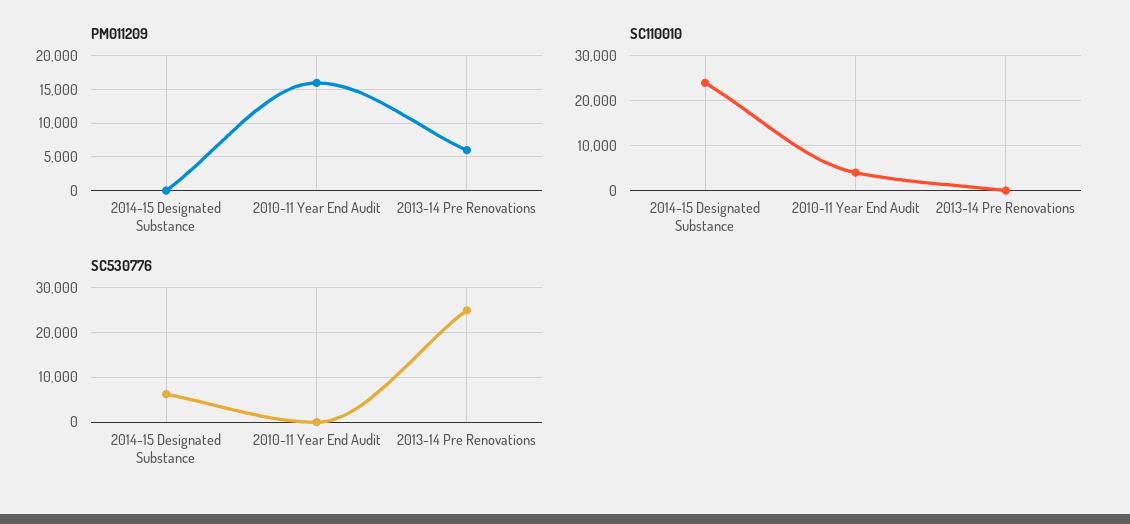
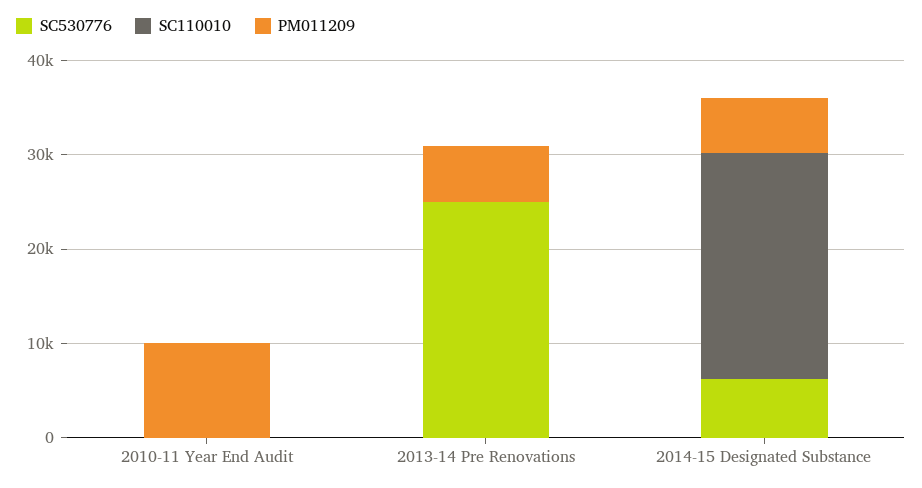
PM011209, 2014-15 Designated Substance: 0 -> 6000
PM011209, 2010-11 Year End Audit: 16000 -> 10000
SC110010, 2010-11 Year End Audit: 4000 -> 0

